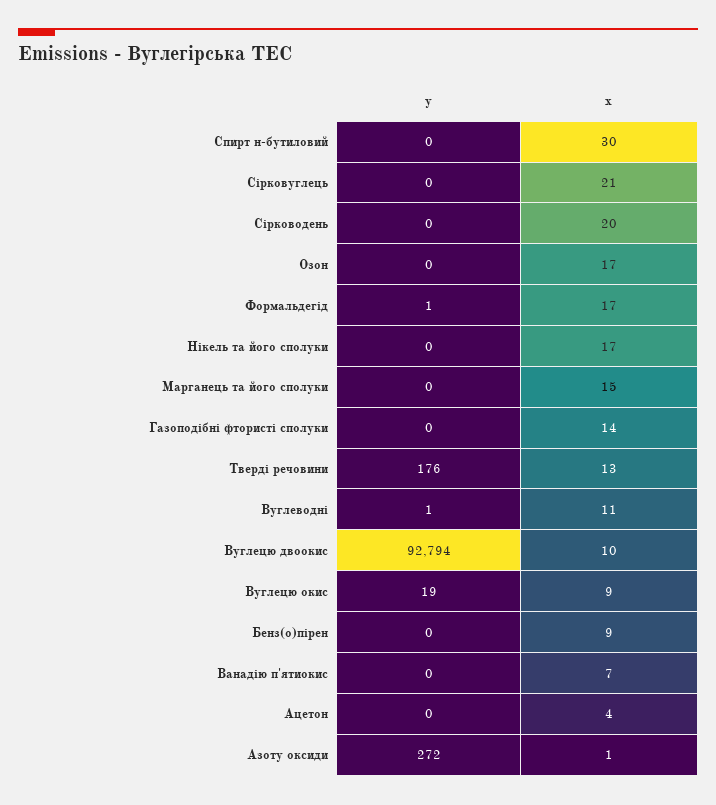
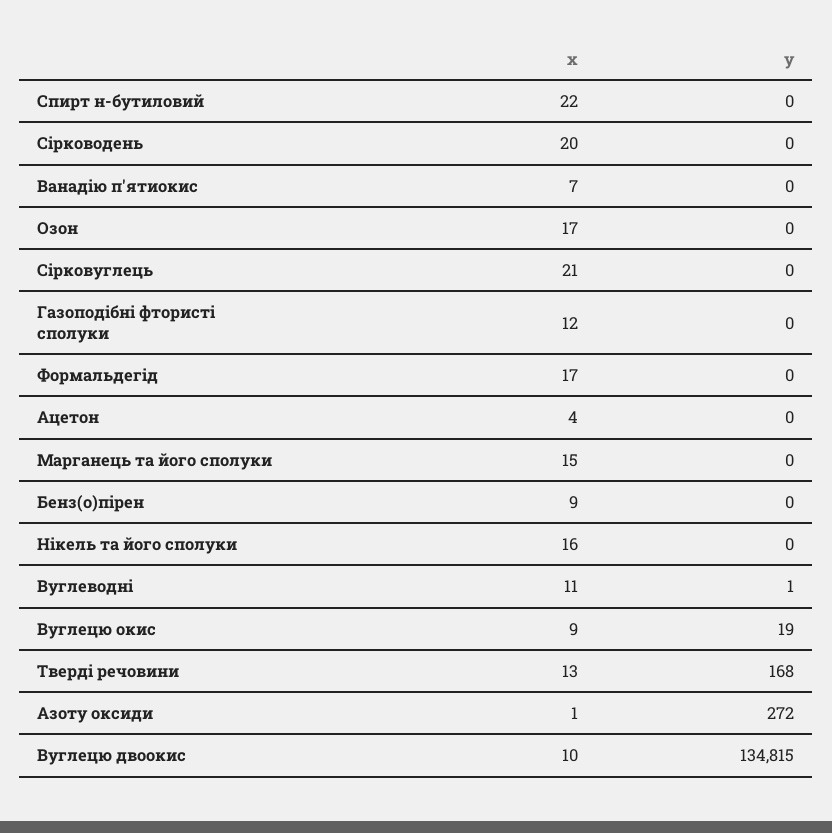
x, Спирт н-бутиловий: 30 -> 22
y, Формальдегід: 1 -> 0
x, Нікель та його сполуки: 17 -> 16
x, Газоподібні фтористі сполуки: 14 -> 12
y, Тверді речовини: 176 -> 168
y, Вуглецю двоокис: 92794 -> 134815

